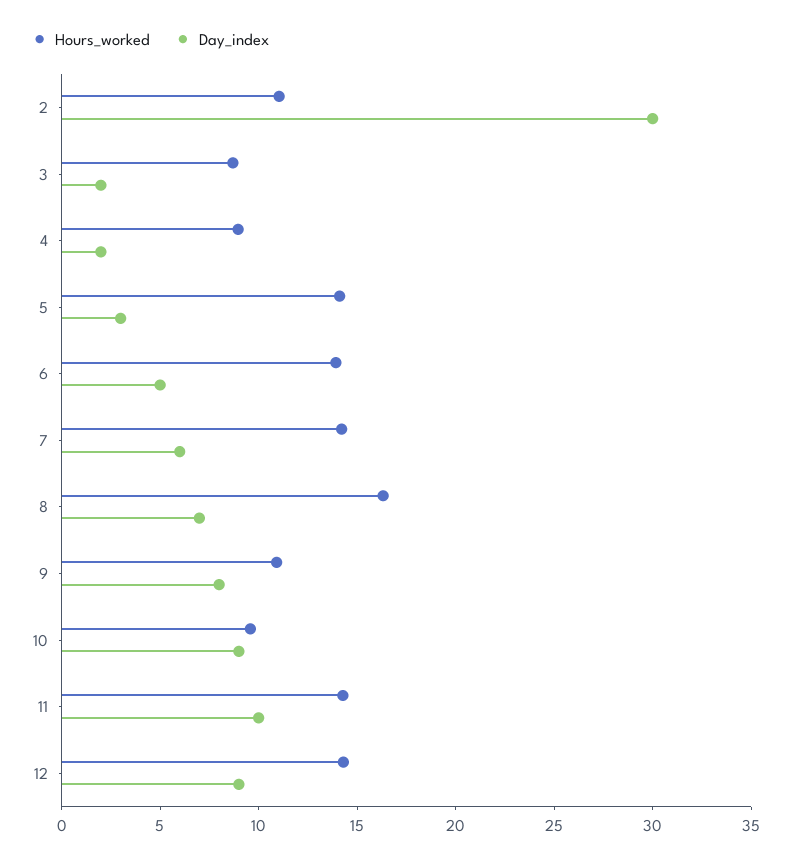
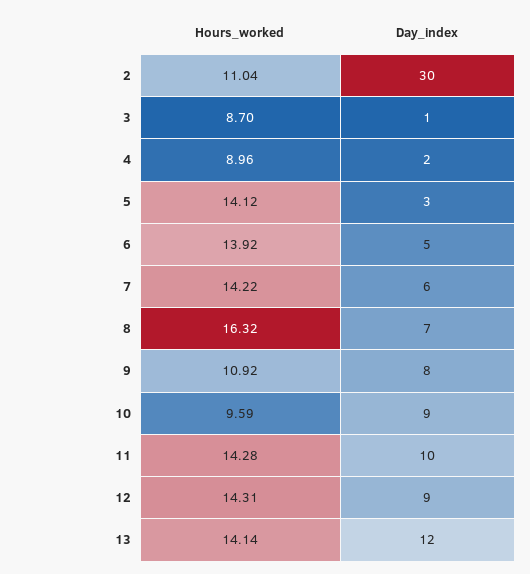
Day_index, 3: 2 -> 1
Hours_worked, 13: none -> 14.14
Day_index, 13: none -> 12

